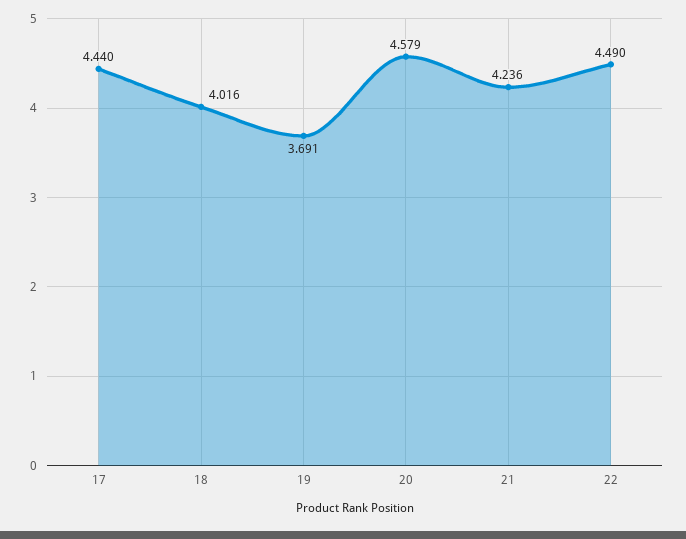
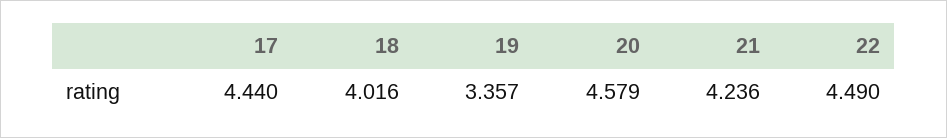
19: 3.691 -> 3.357

